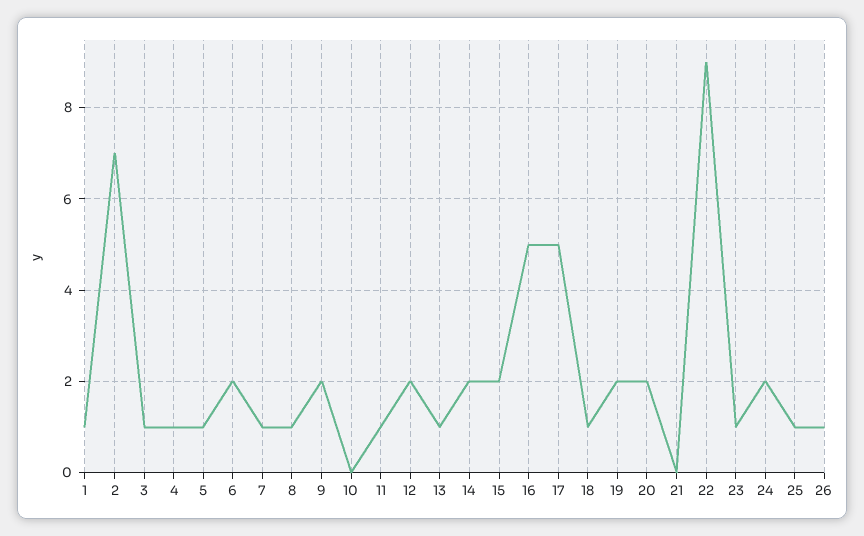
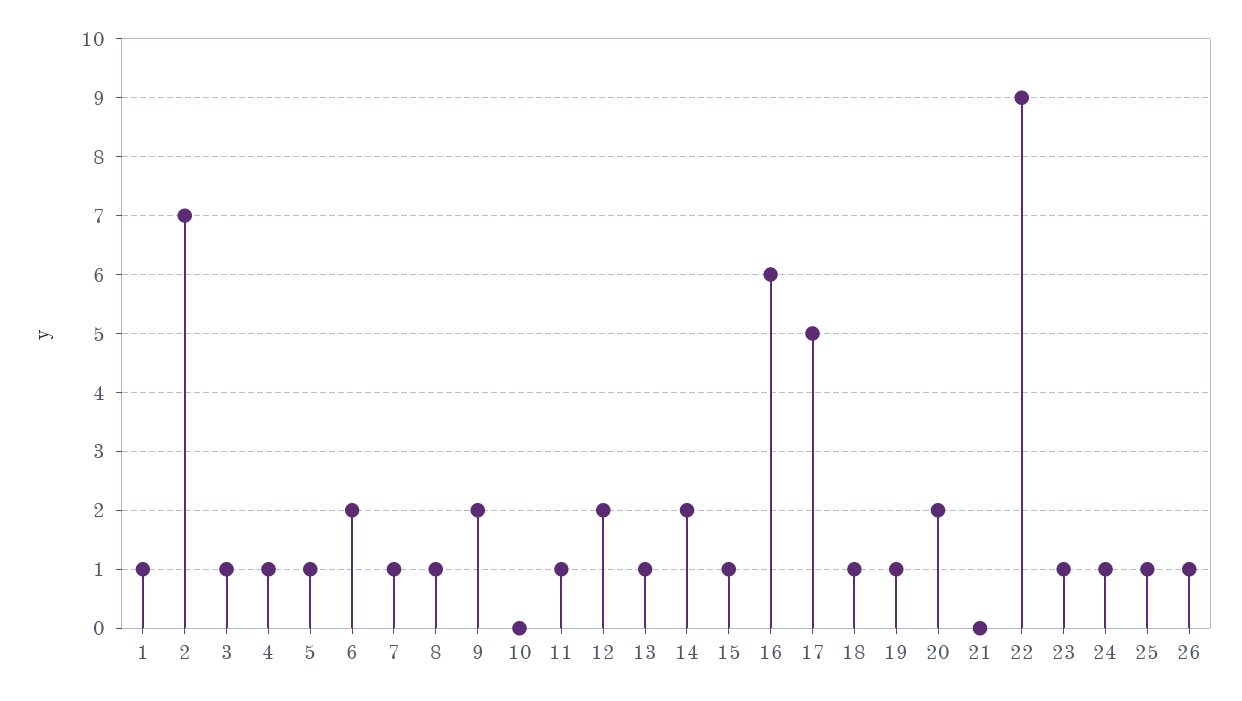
15: 2 -> 1
16: 5 -> 6
19: 2 -> 1
24: 2 -> 1

